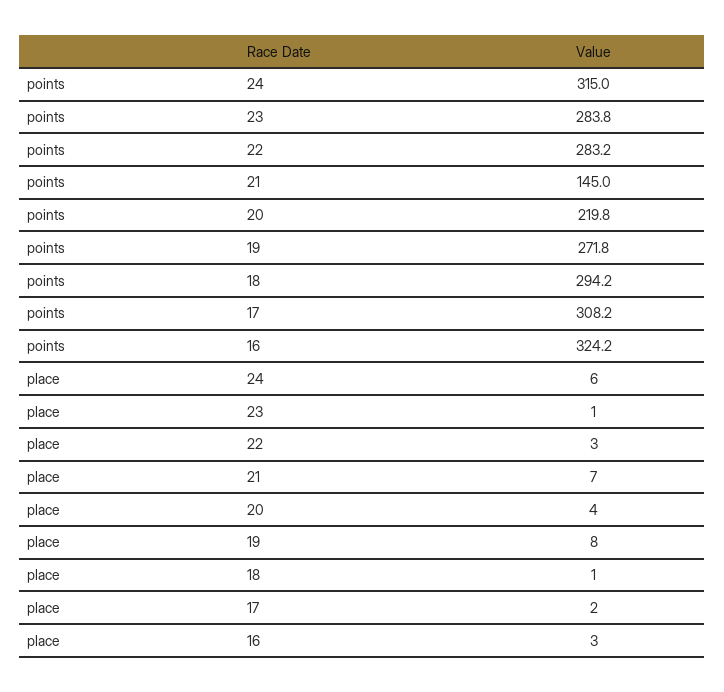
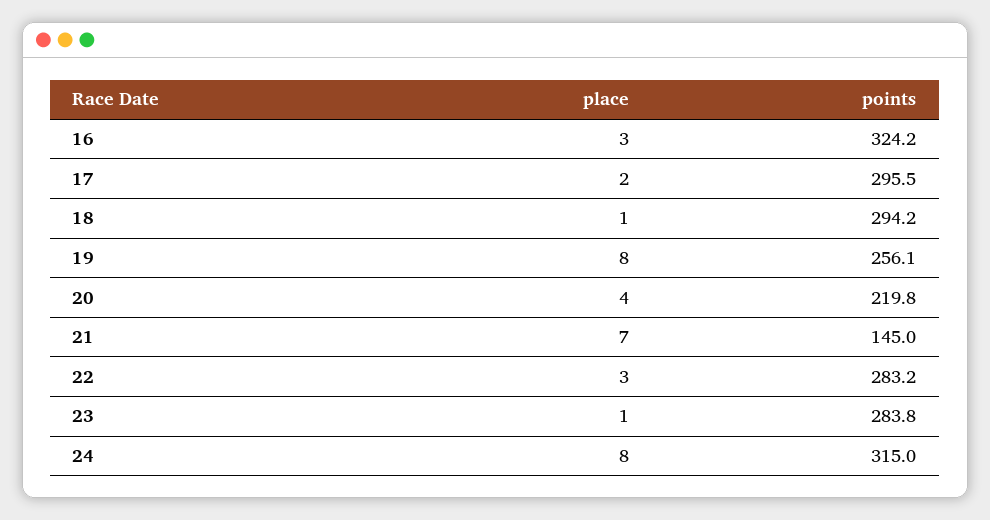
points, 19: 271.8 -> 256.1
points, 17: 308.2 -> 295.5
place, 24: 6 -> 8

